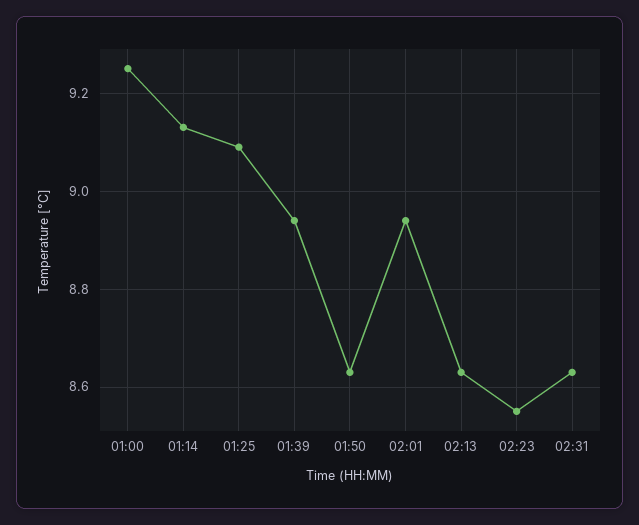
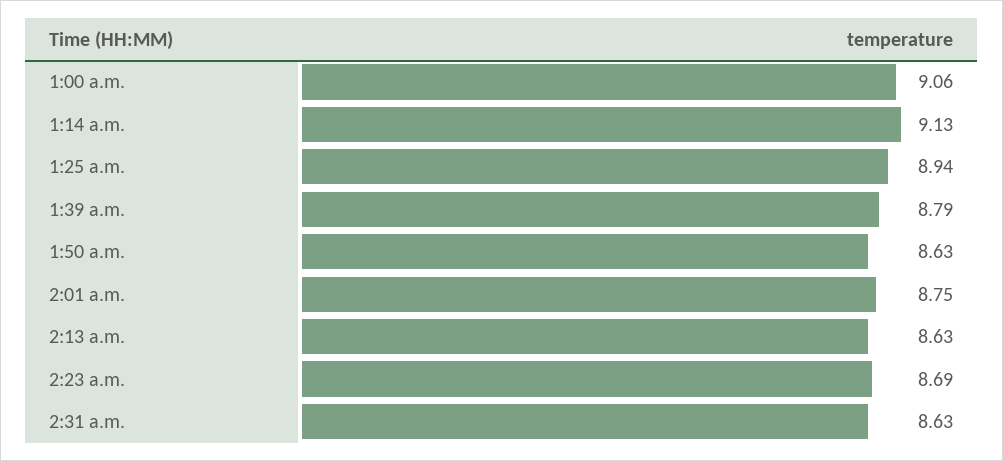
01:00: 9.25 -> 9.06
01:25: 9.1 -> 8.94
01:39: 8.95 -> 8.79
02:01: 8.95 -> 8.75
02:23: 8.55 -> 8.69

